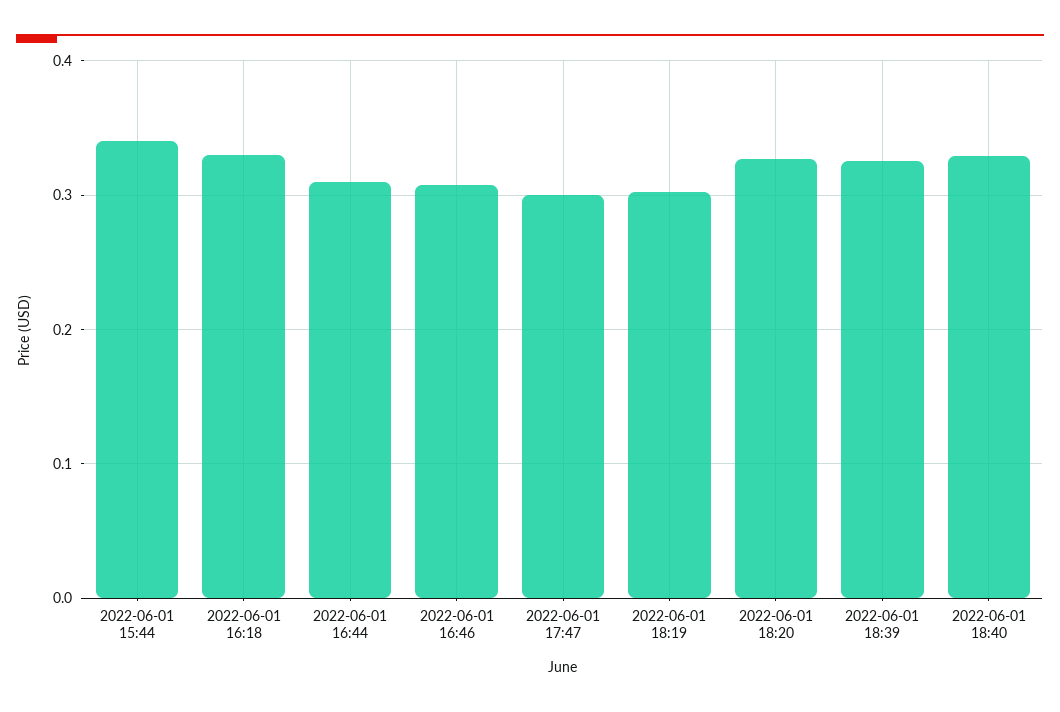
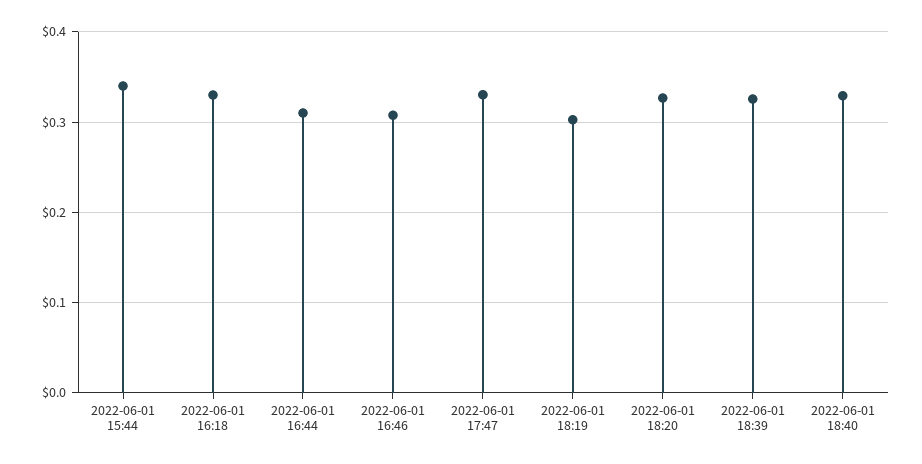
2022-06-01 17:47: 0.3 -> 0.33

